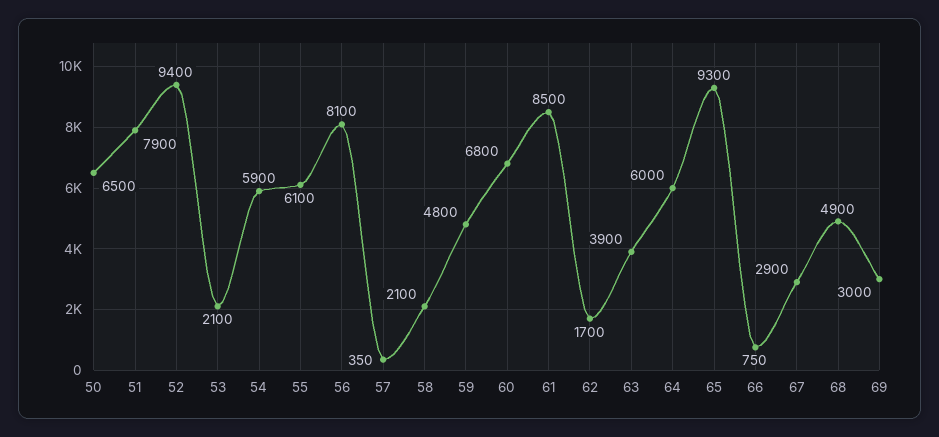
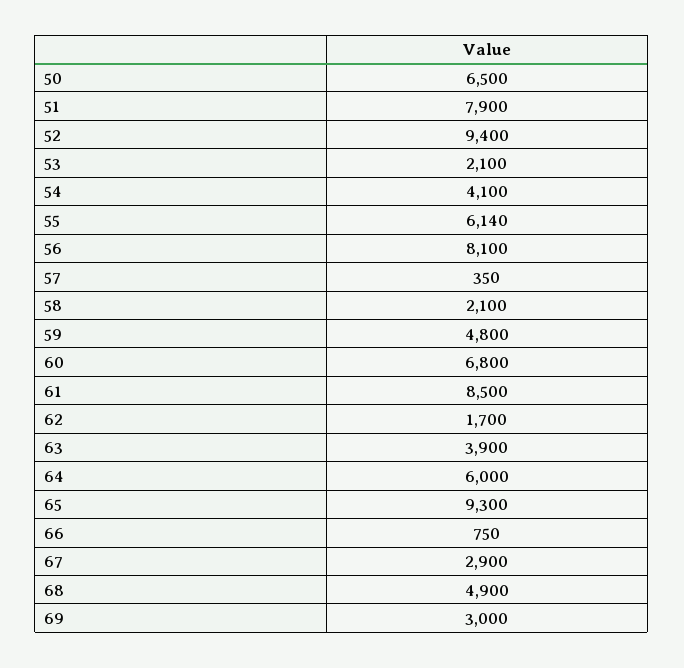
54: 5900 -> 4100
55: 6100 -> 6140

